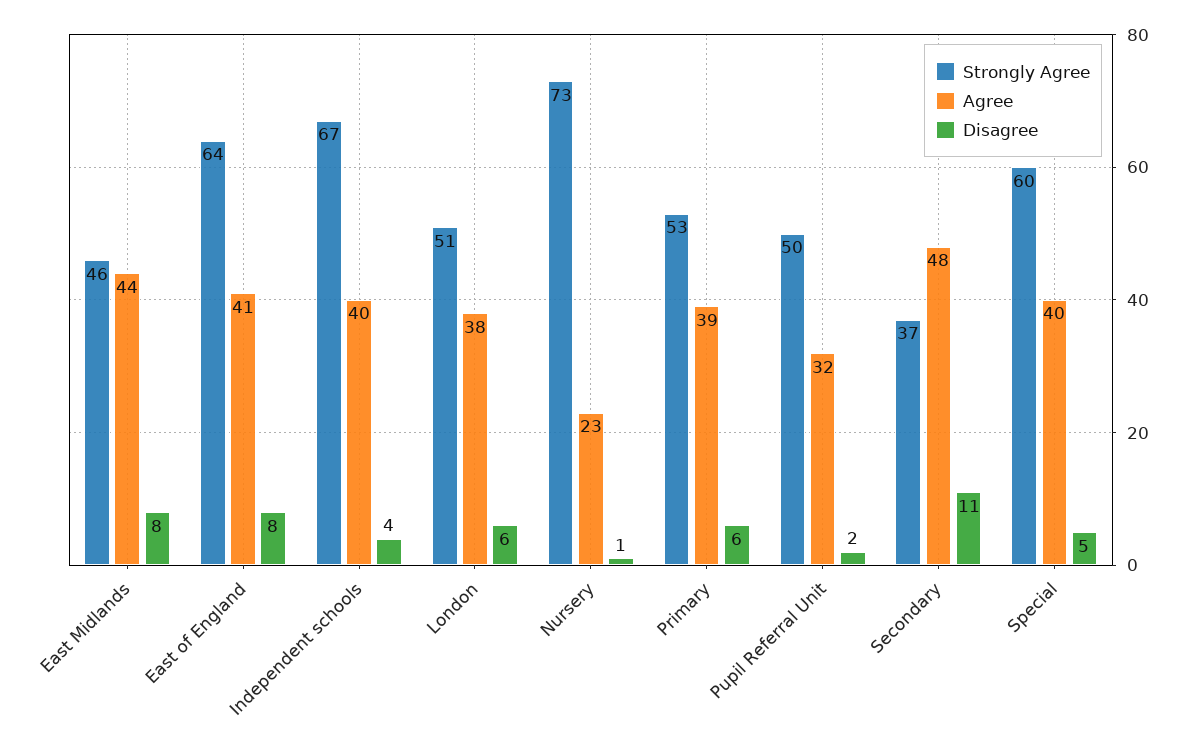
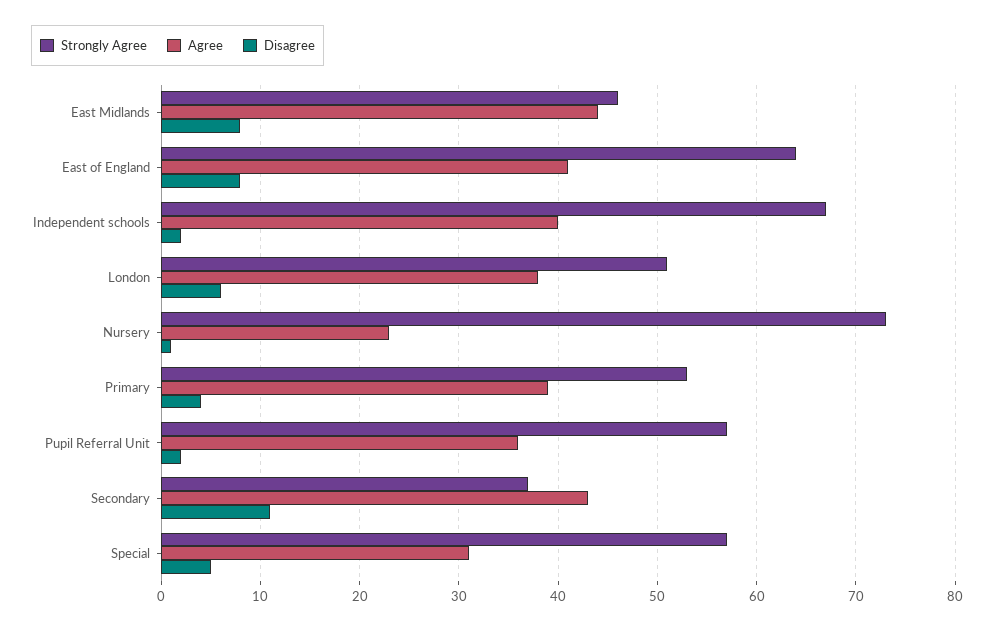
Disagree, Independent schools: 4 -> 2
Disagree, Primary: 6 -> 4
Strongly Agree, Pupil Referral Unit: 50 -> 57
Agree, Pupil Referral Unit: 32 -> 36
Agree, Secondary: 48 -> 43
Strongly Agree, Special: 60 -> 57
Agree, Special: 40 -> 31

